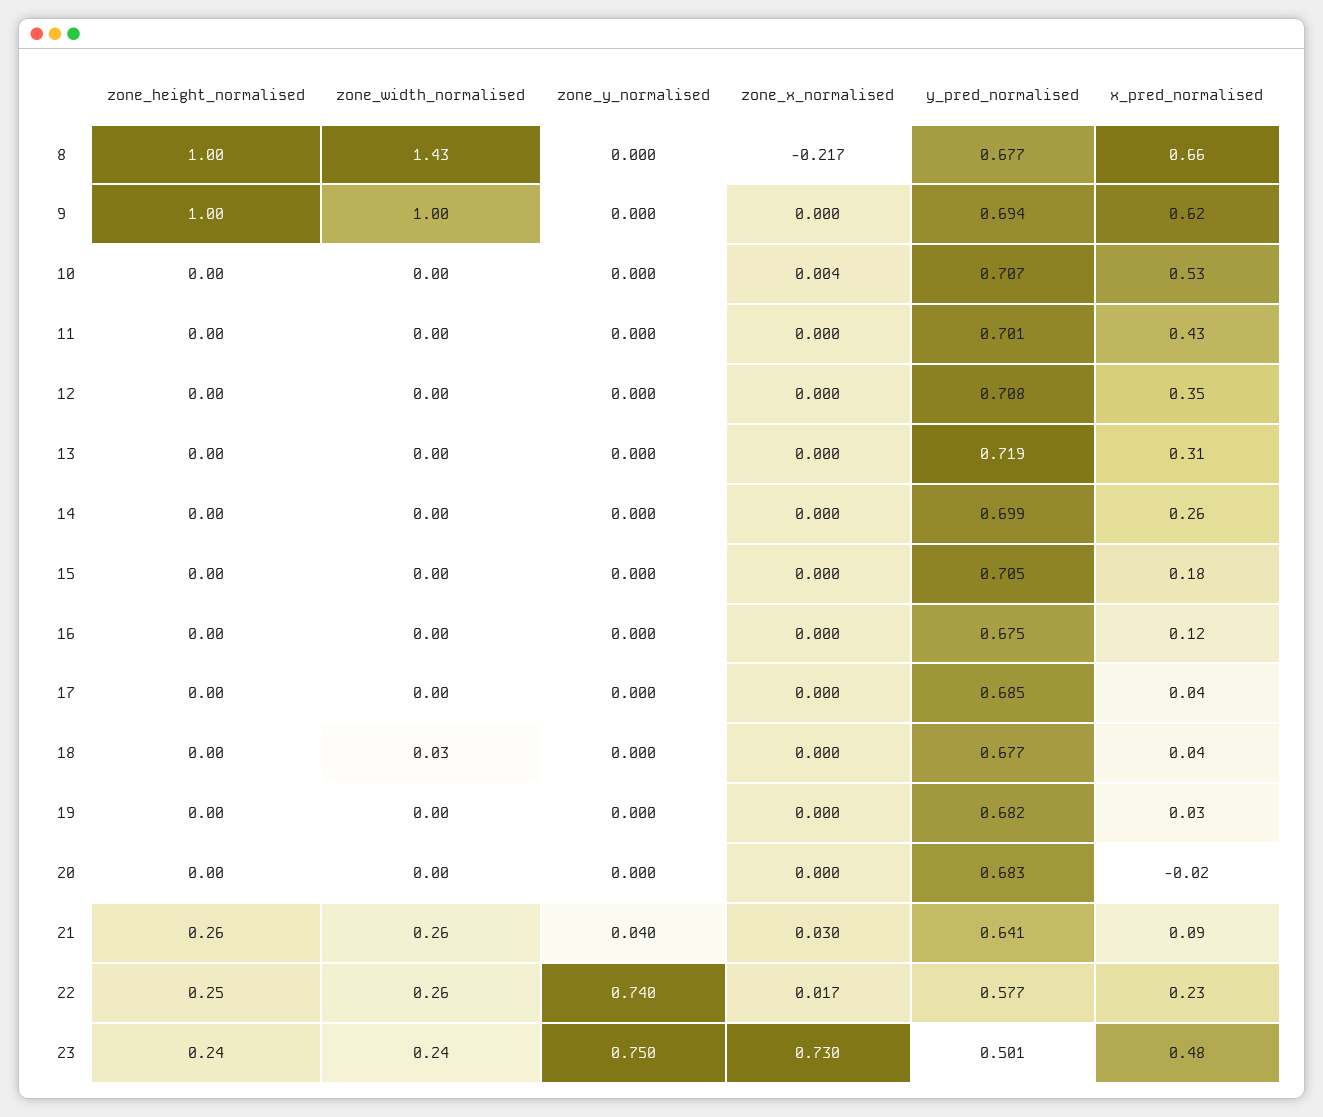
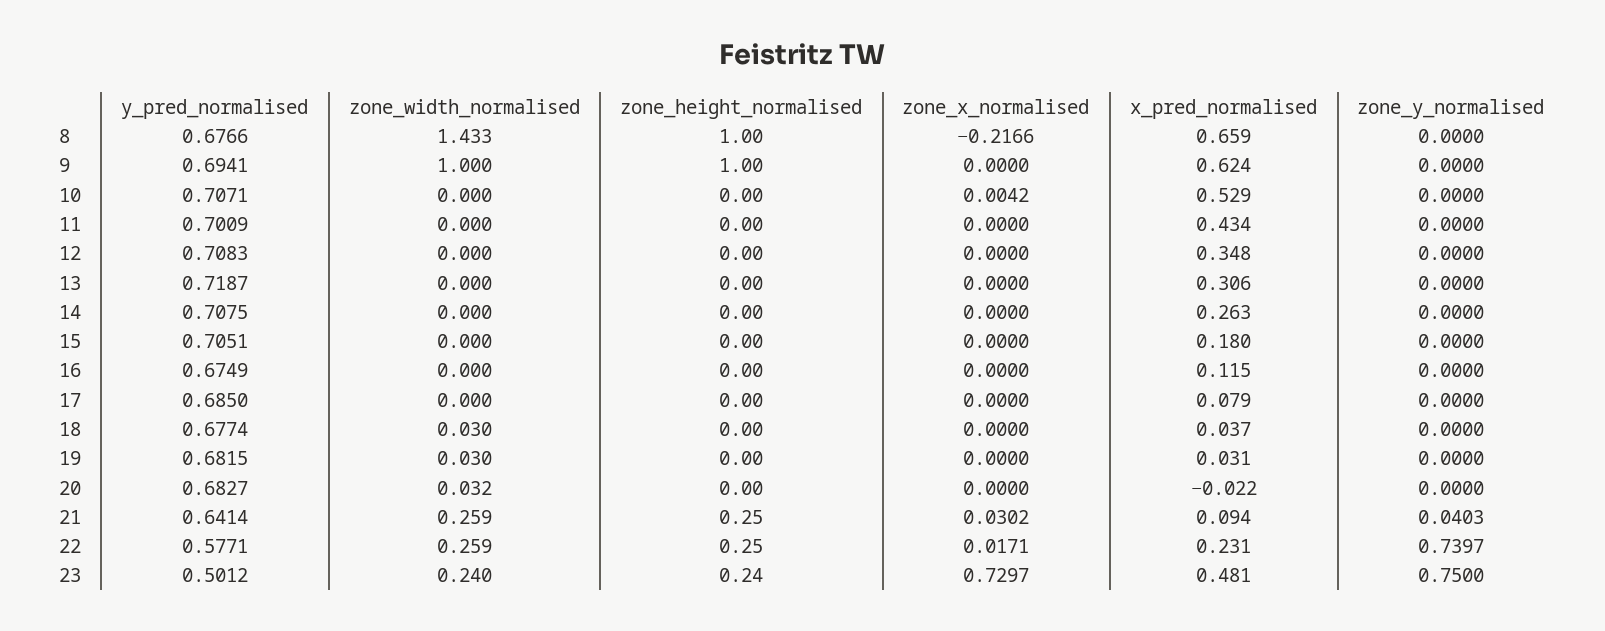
y_pred_normalised, 14: 0.699 -> 0.7075
x_pred_normalised, 17: 0.04 -> 0.079
zone_width_normalised, 19: 0 -> 0.03
zone_width_normalised, 20: 0 -> 0.032
zone_height_normalised, 21: 0.26 -> 0.25

